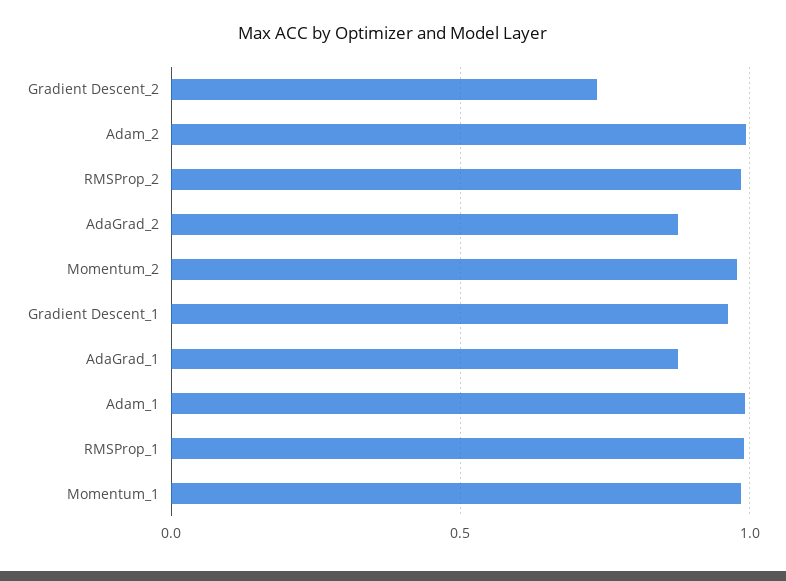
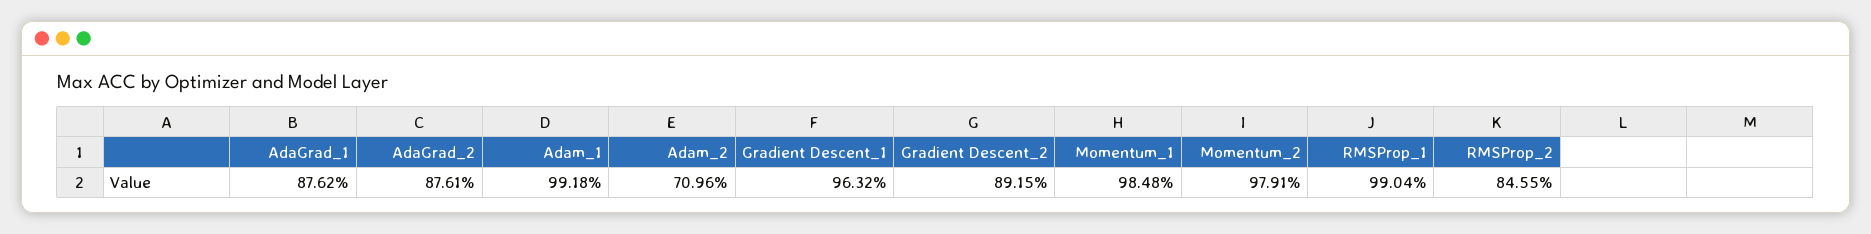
Gradient Descent_2: 0.75 -> 0.8915
Adam_2: 1 -> 0.7096
RMSProp_2: 1 -> 0.8455

